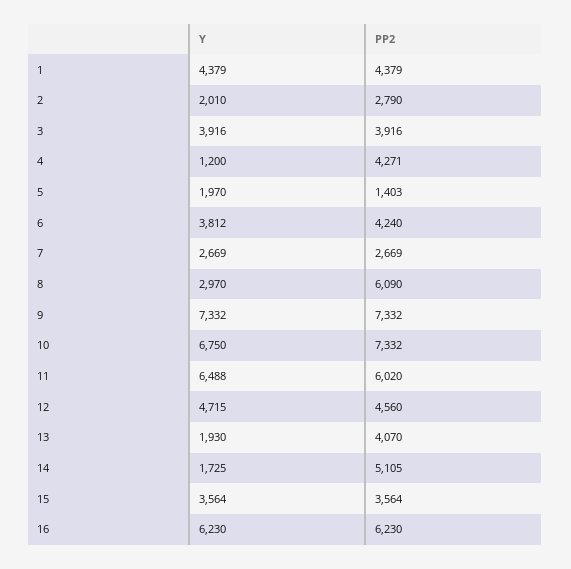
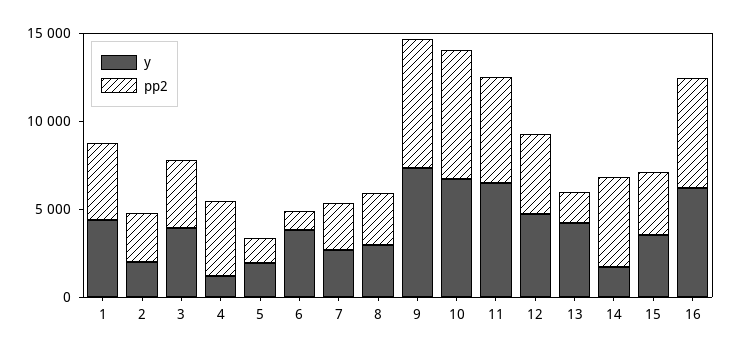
PP2, 6: 4240 -> 1000
PP2, 8: 6090 -> 3000
Y, 13: 1930 -> 4000
PP2, 13: 4070 -> 2000

